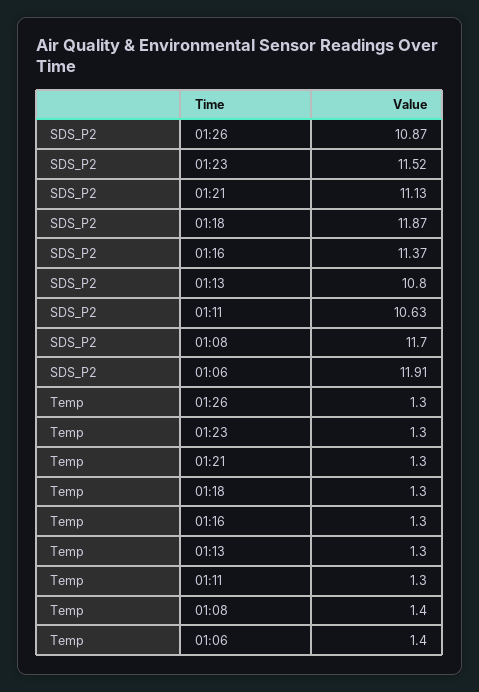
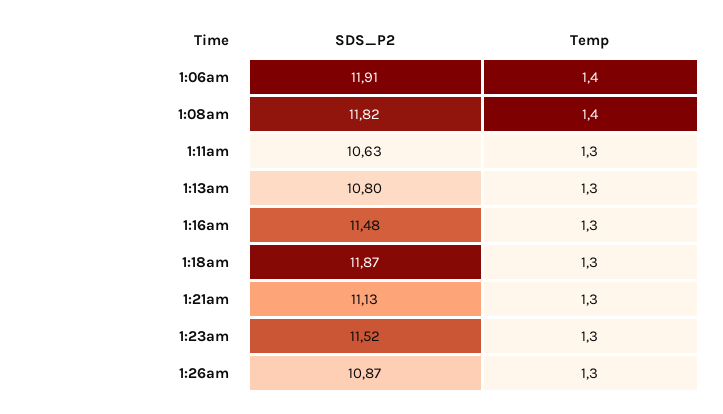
SDS_P2, 01:16: 11.37 -> 11.48
SDS_P2, 01:08: 11.7 -> 11.82

